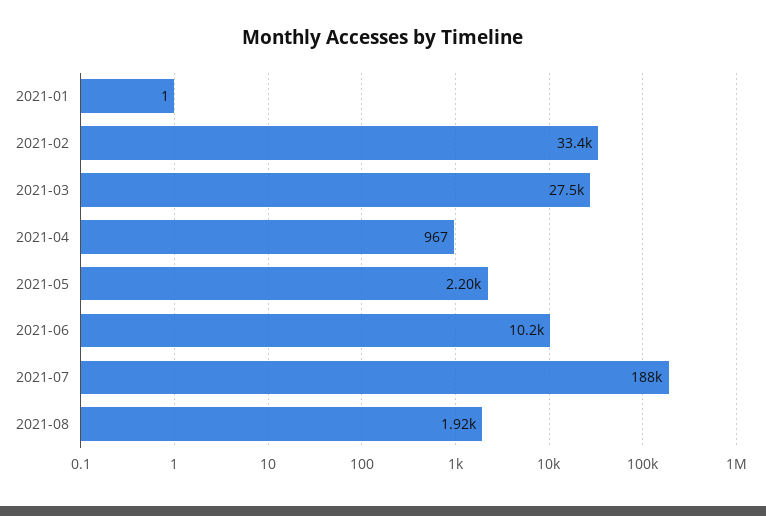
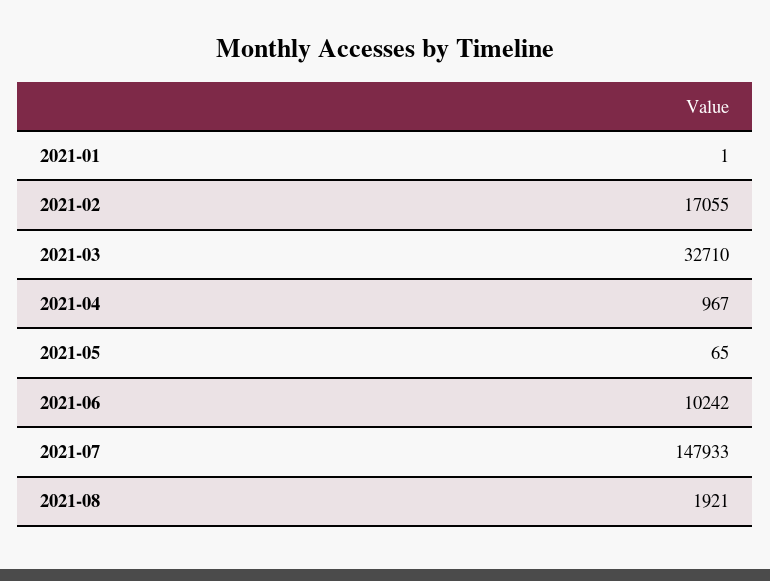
2021-02: 33400 -> 17055
2021-03: 27500 -> 32710
2021-05: 2200 -> 65
2021-07: 188000 -> 147933

